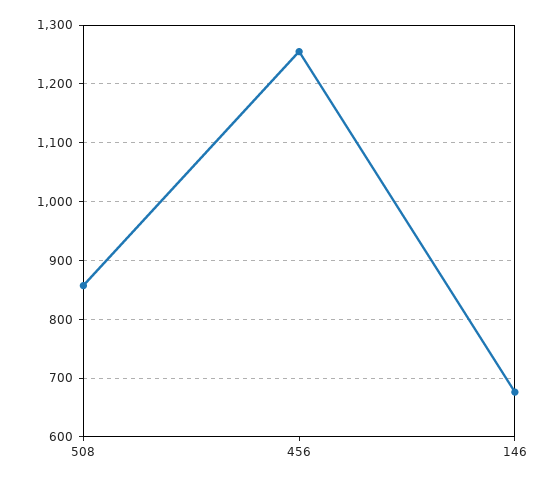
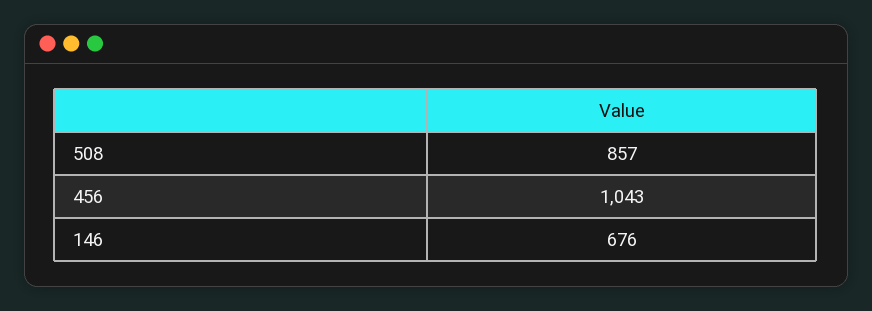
456: 1260 -> 1043

